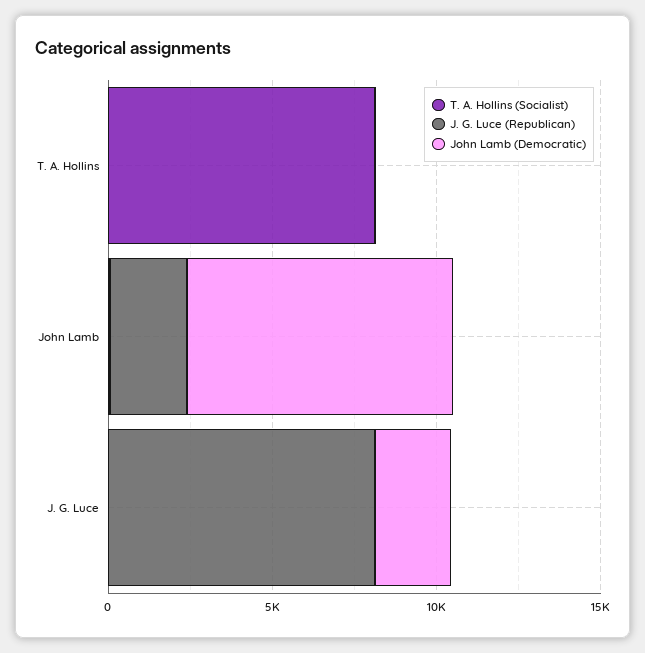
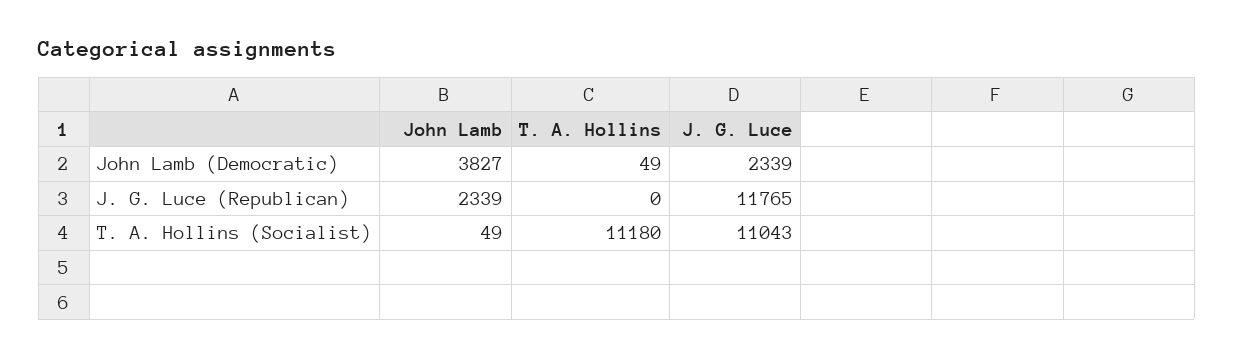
T. A. Hollins (Socialist), T. A. Hollins: 8000 -> 11180
John Lamb (Democratic), John Lamb: 8000 -> 3827
T. A. Hollins (Socialist), J. G. Luce: 0 -> 11043
J. G. Luce (Republican), J. G. Luce: 8000 -> 11765

